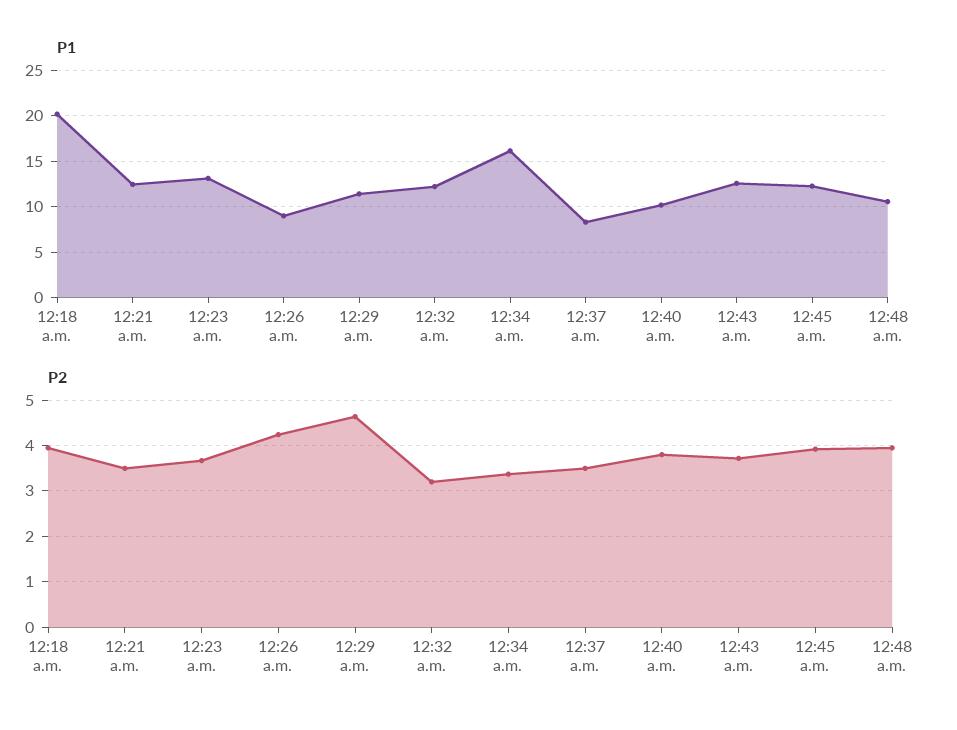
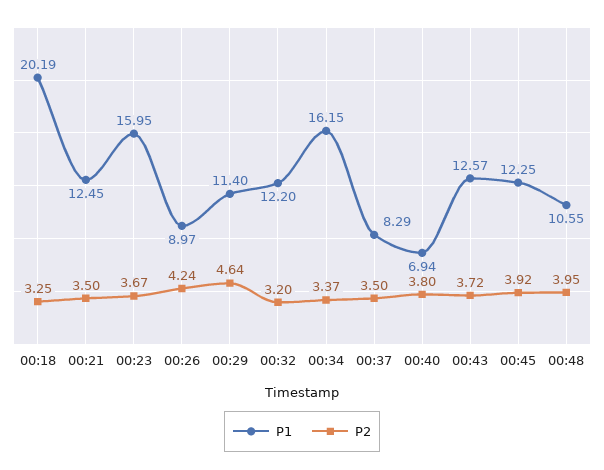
P1, 12:23 a.m.: 13 -> 15.95
P1, 12:40 a.m.: 10 -> 6.94
P2, 12:18 a.m.: 4 -> 3.25

